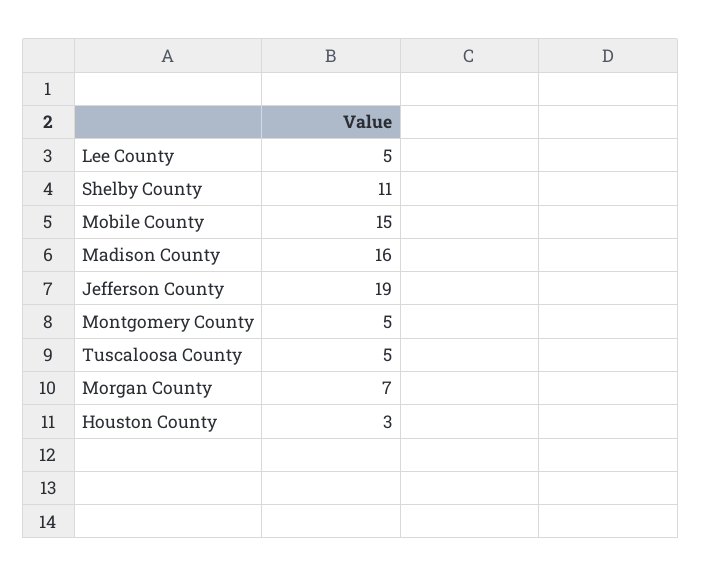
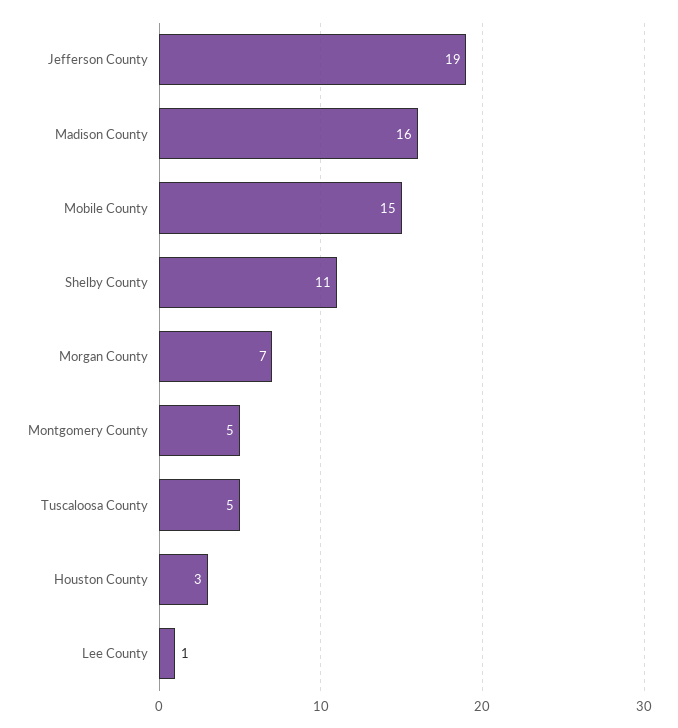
Lee County: 5 -> 1

